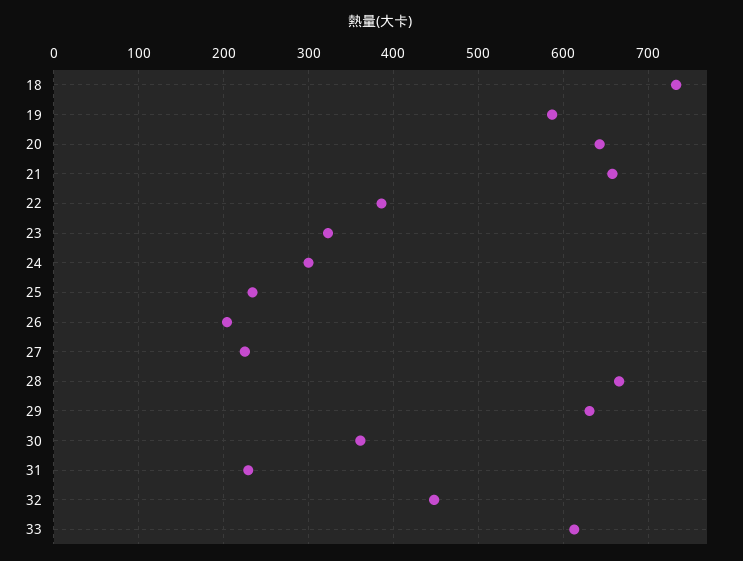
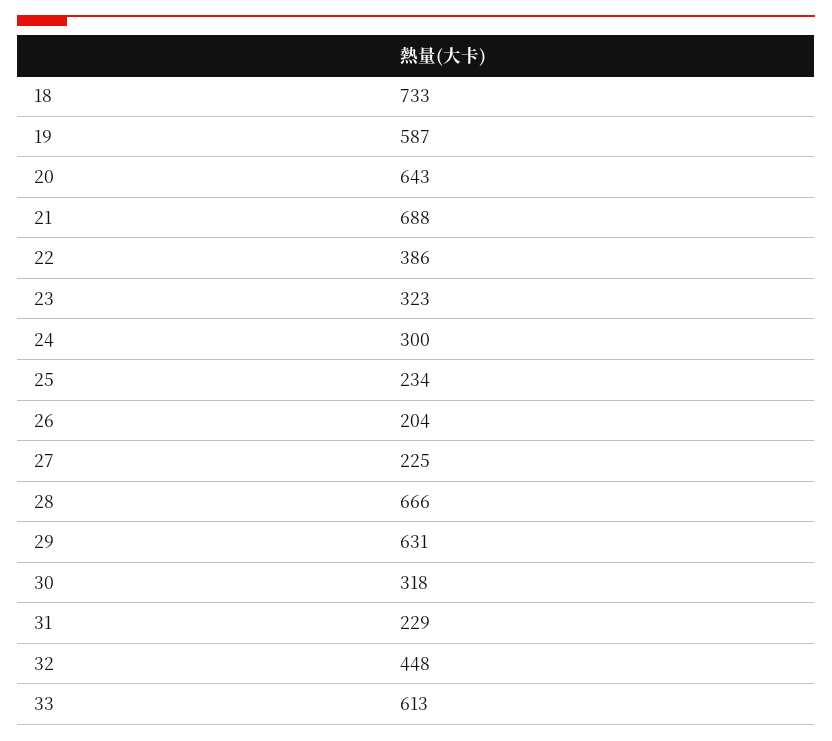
21: 660 -> 688
30: 360 -> 318

